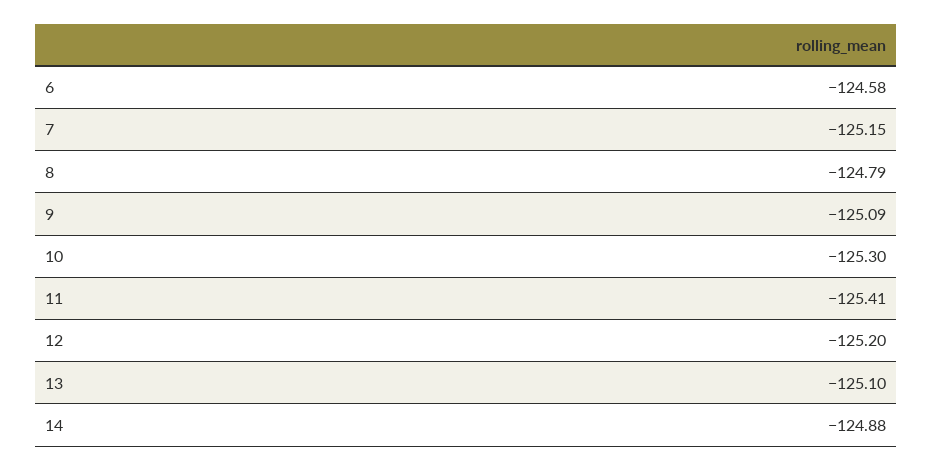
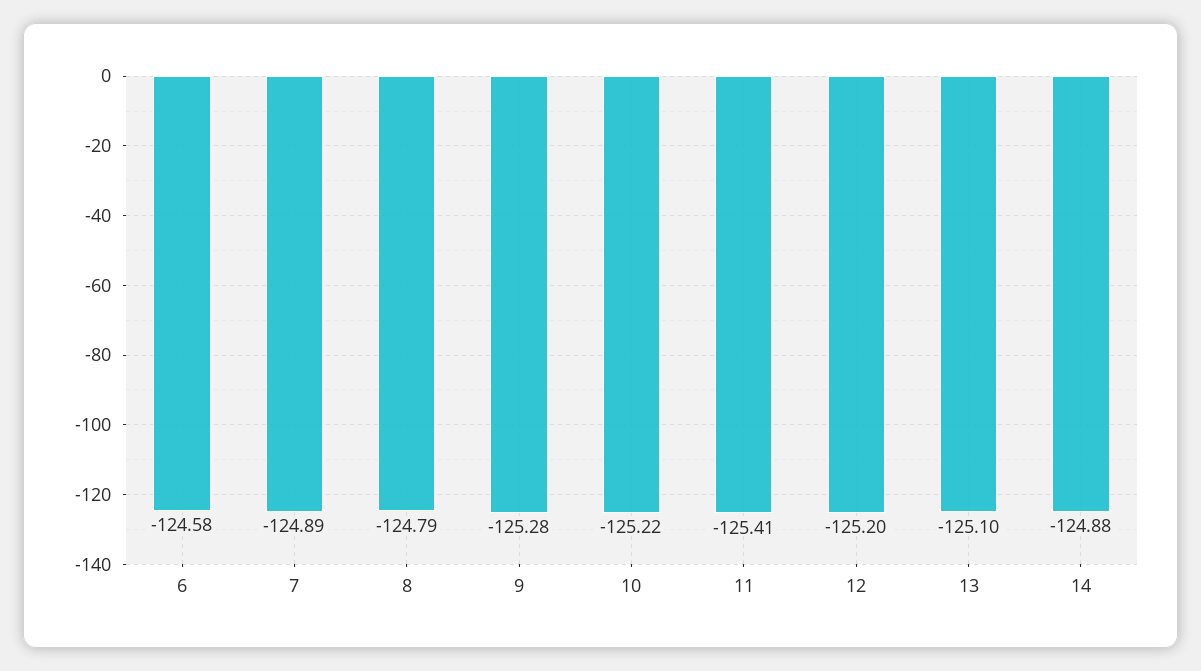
7: -125.15 -> -124.89
9: -125.09 -> -125.28
10: -125.3 -> -125.22

